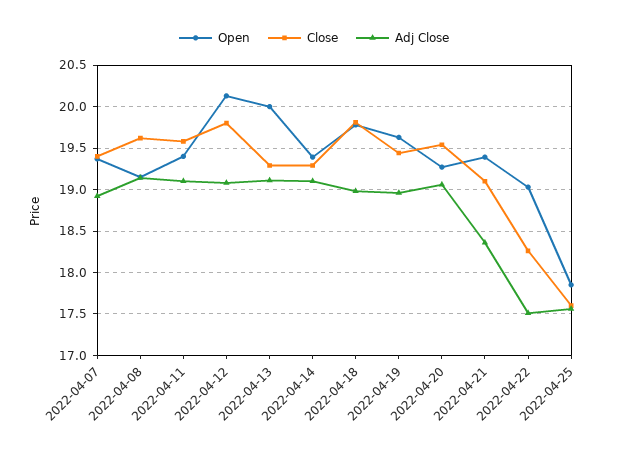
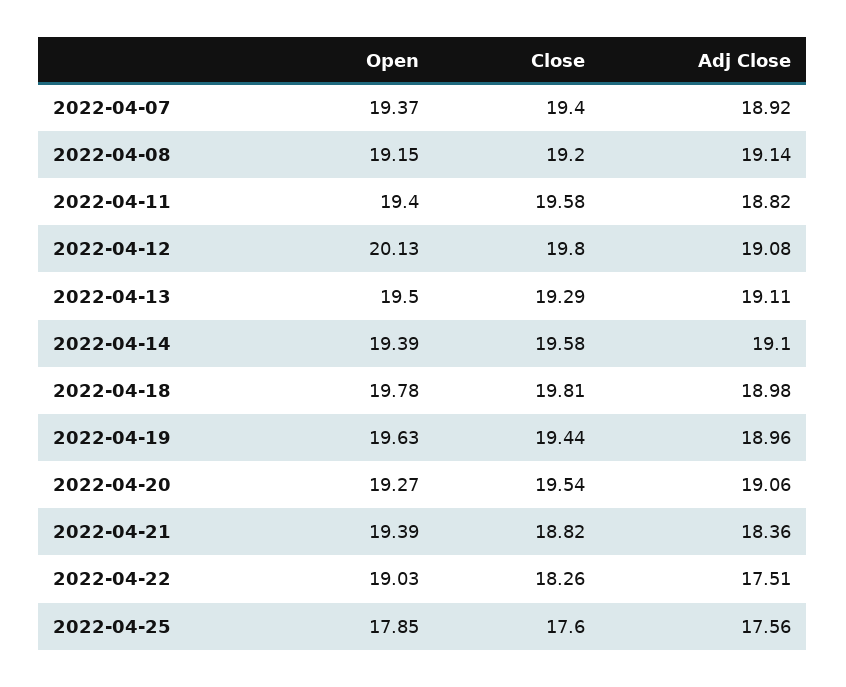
Close, 2022-04-08: 19.6 -> 19.2
Adj Close, 2022-04-11: 19.1 -> 18.82
Open, 2022-04-13: 20 -> 19.5
Close, 2022-04-14: 19.3 -> 19.58
Close, 2022-04-21: 19.1 -> 18.82

